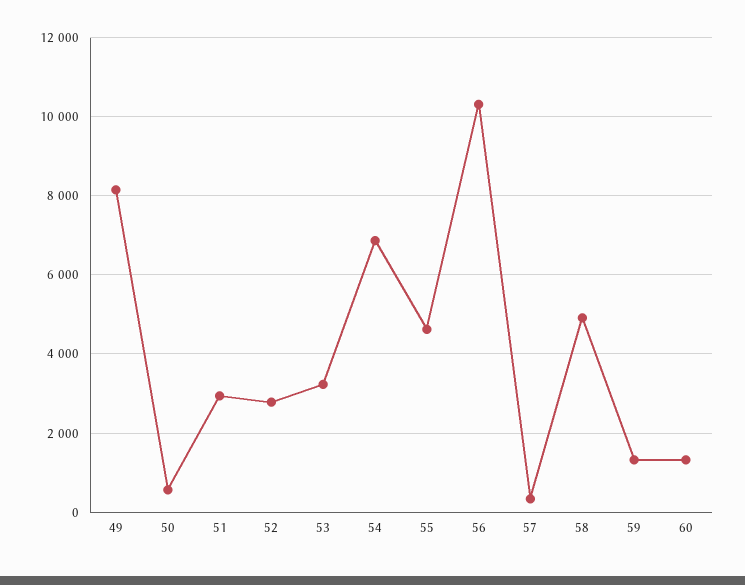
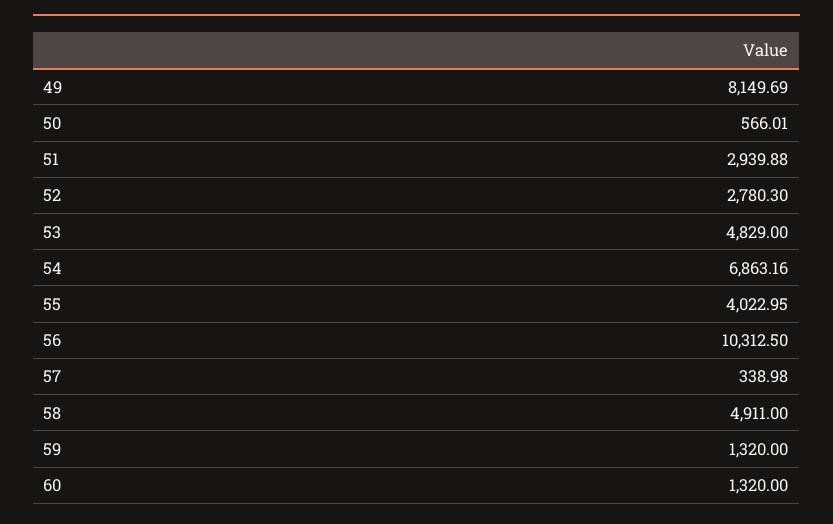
53: 3200 -> 4829
55: 4600 -> 4022.95

